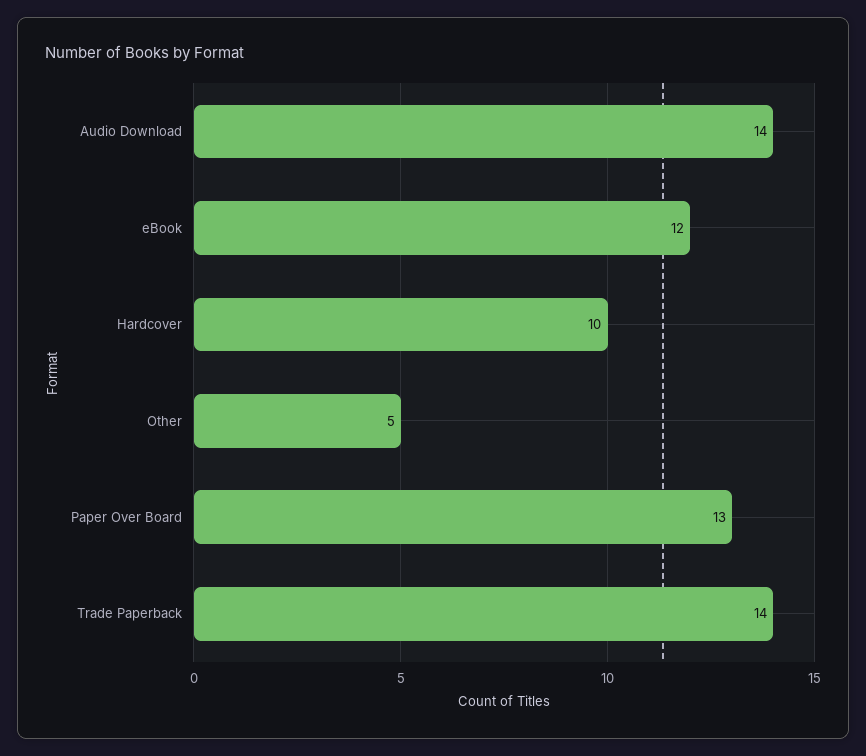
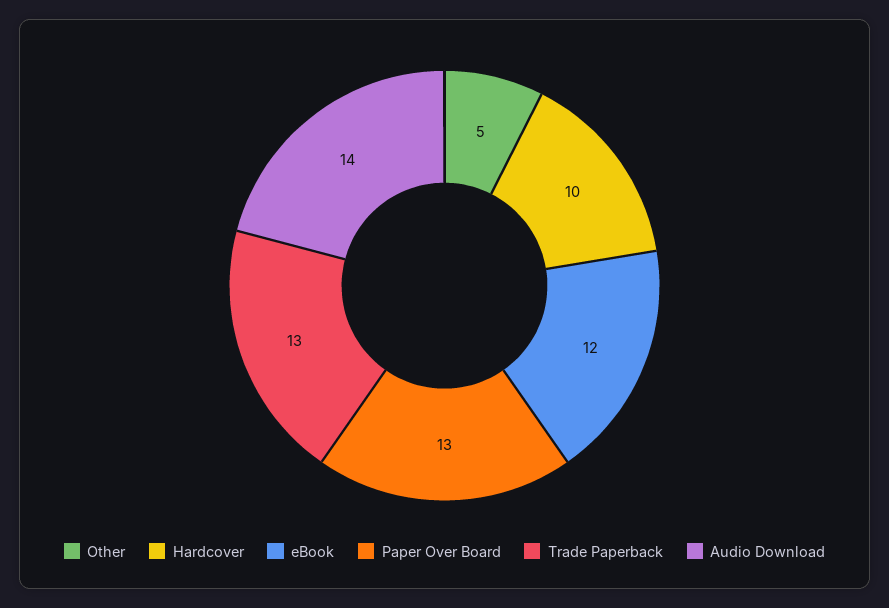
Trade Paperback: 14 -> 13

